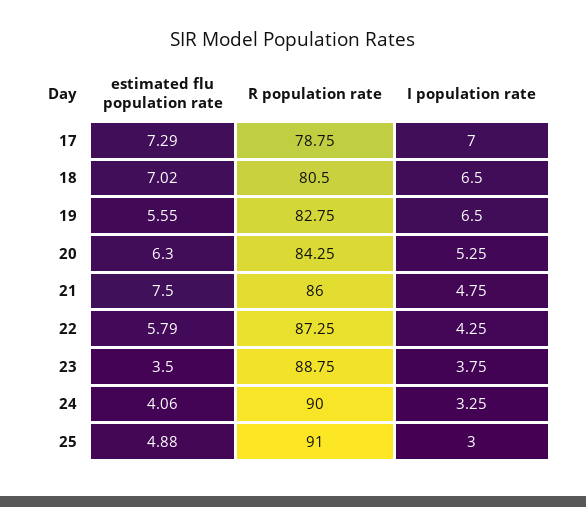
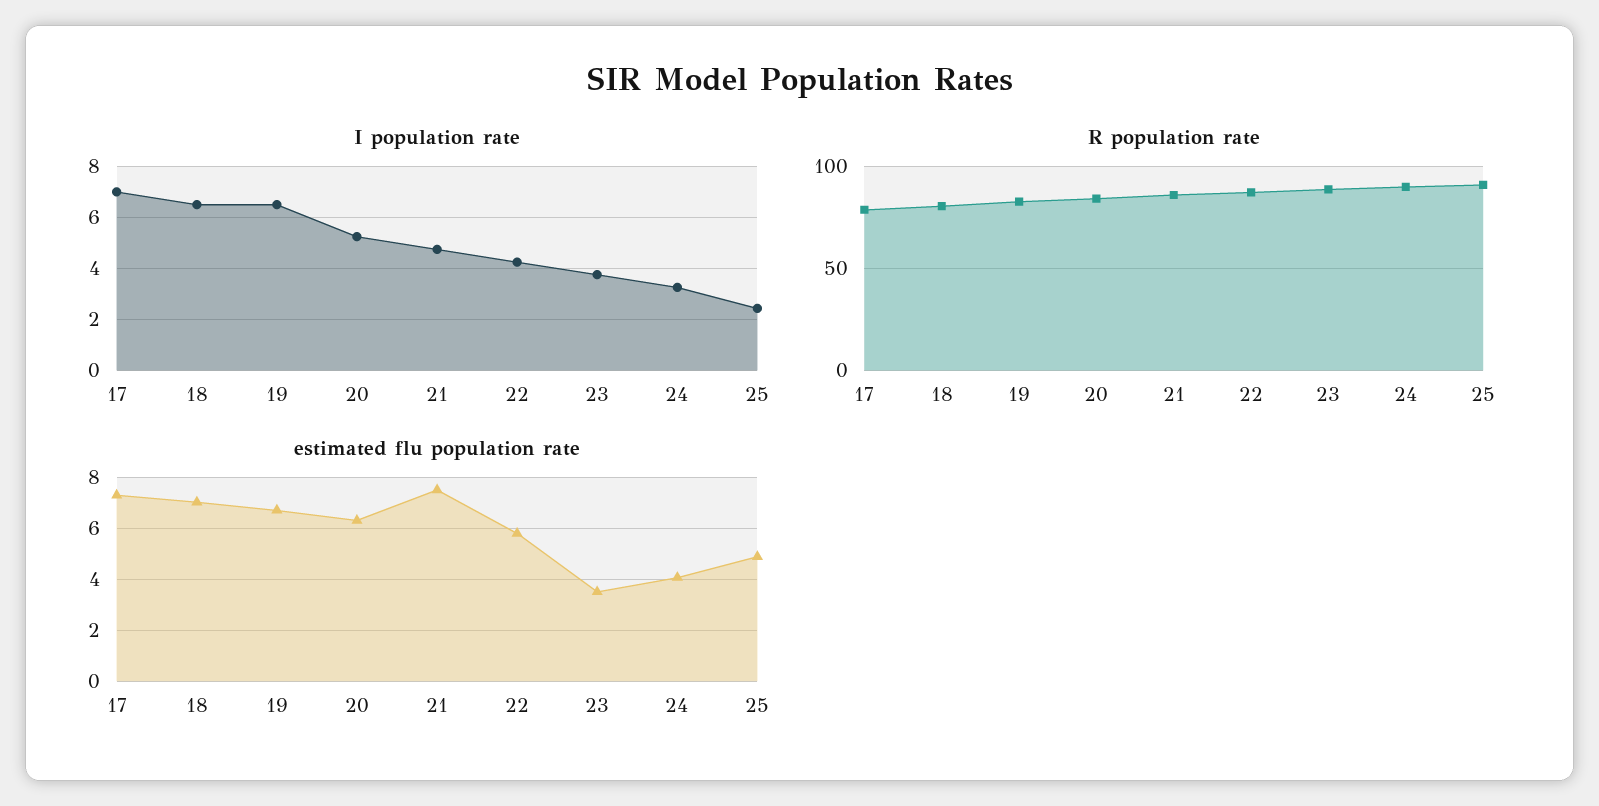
estimated flu population rate, 19: 5.55 -> 6.75
I population rate, 25: 3 -> 2.5

